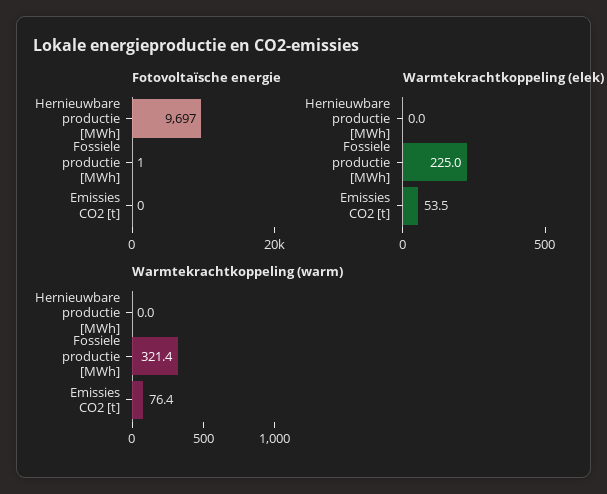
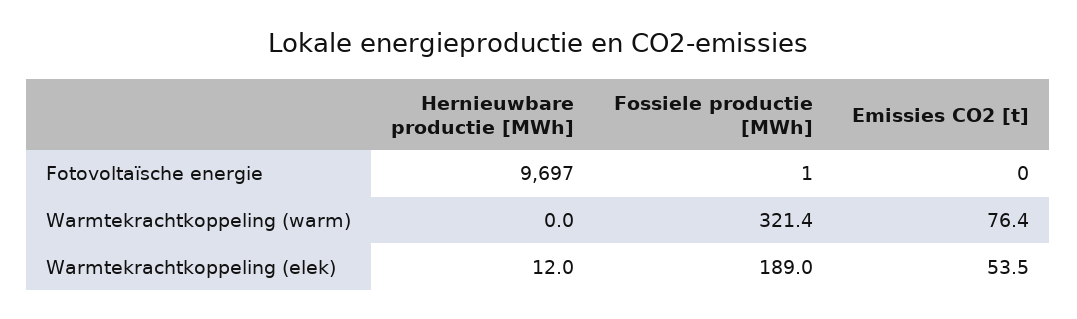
Warmtekrachtkoppeling (elek), Hernieuwbare productie [MWh]: 0 -> 12
Warmtekrachtkoppeling (elek), Fossiele productie [MWh]: 225 -> 189

